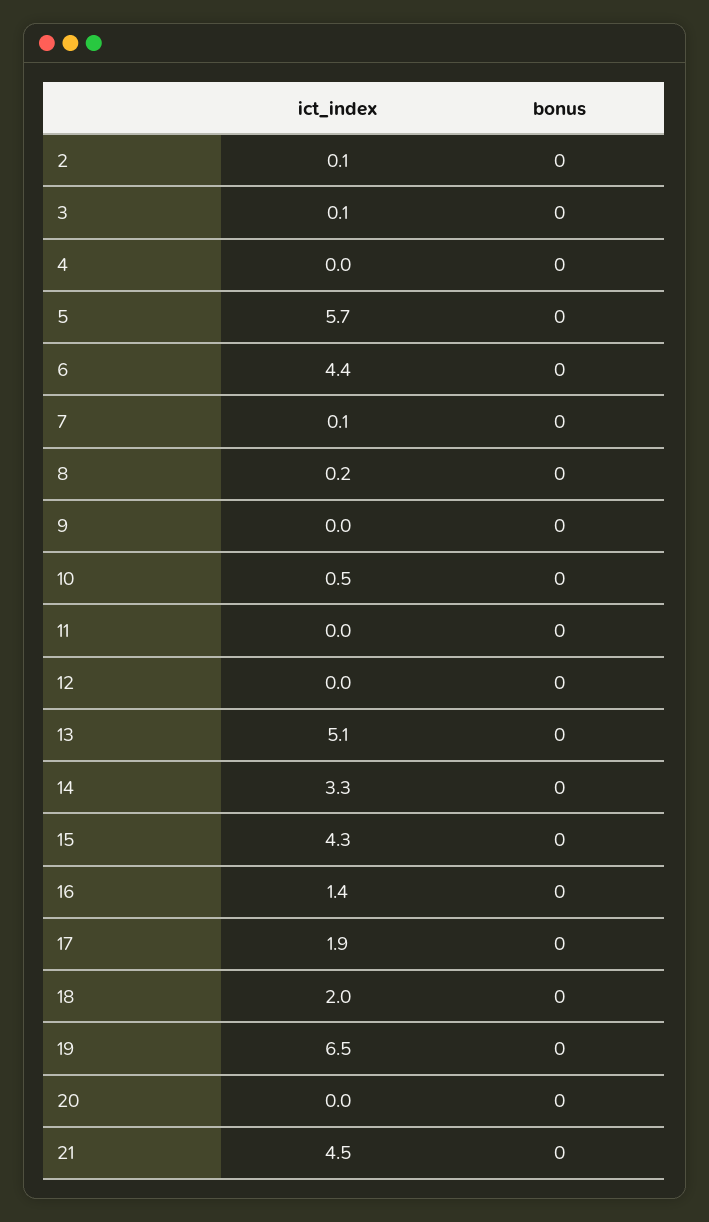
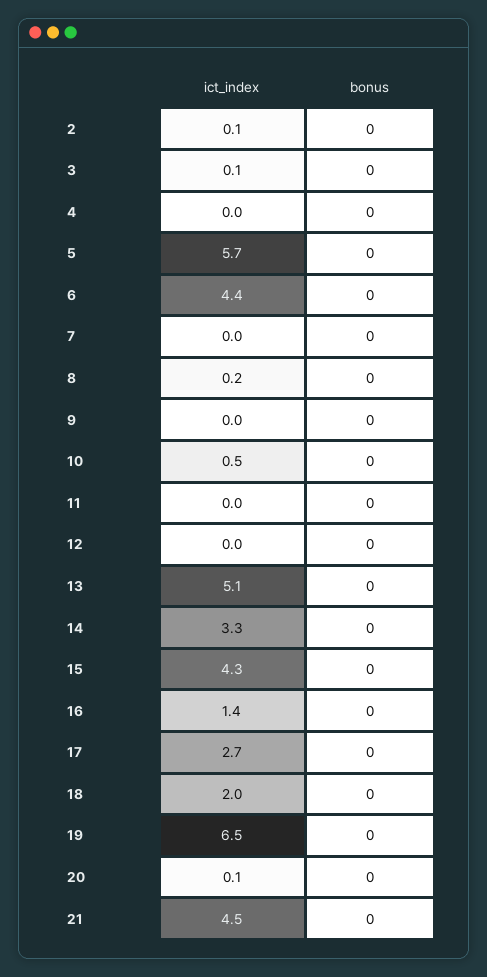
ict_index, 7: 0.1 -> 0
ict_index, 17: 1.9 -> 2.7
ict_index, 20: 0 -> 0.1

